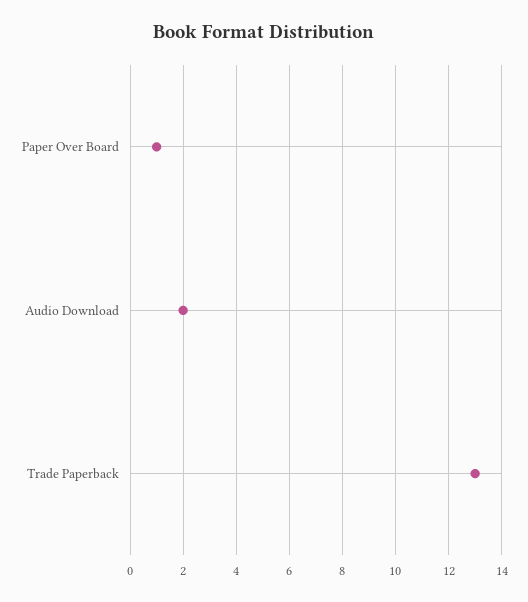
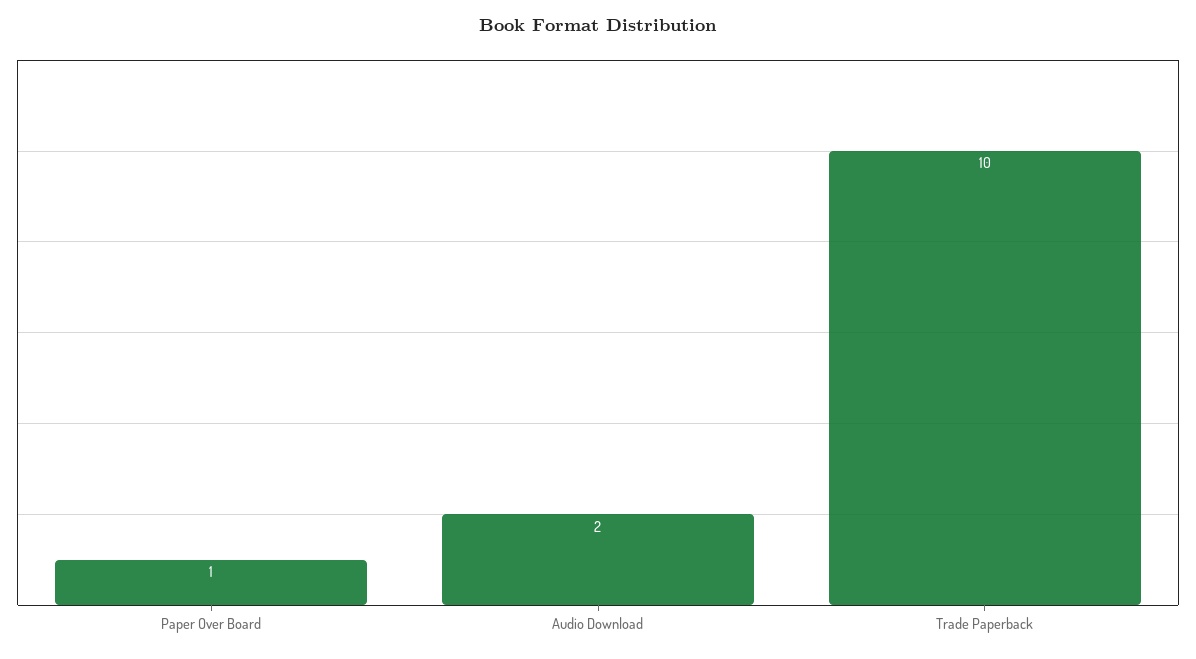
Trade Paperback: 13 -> 10

